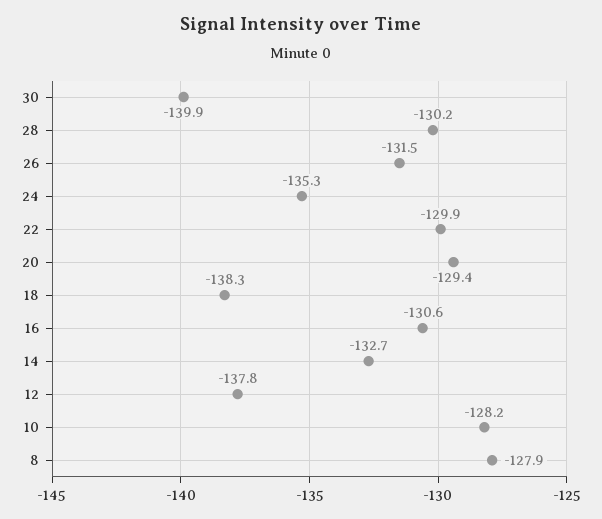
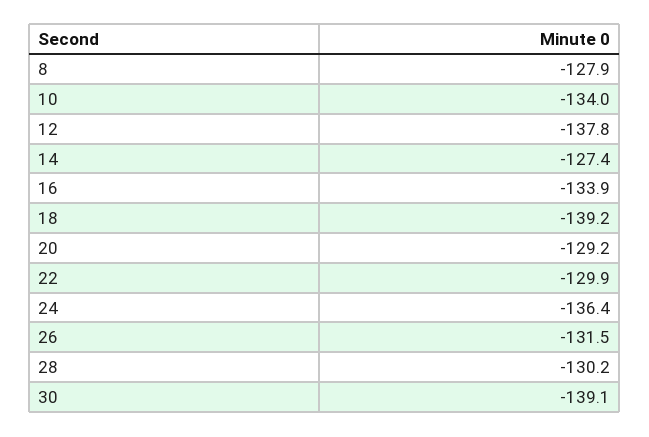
30: -139.9 -> -139.1
24: -135.3 -> -136.4
20: -129.4 -> -129.2
18: -138.3 -> -139.2
16: -130.6 -> -133.9
14: -132.7 -> -127.4
10: -128.2 -> -134

